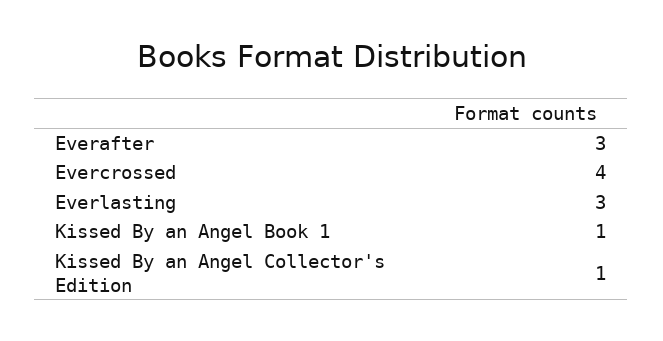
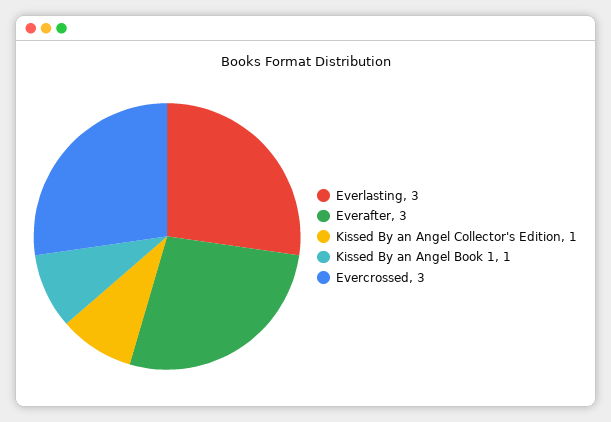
Evercrossed: 4 -> 3

